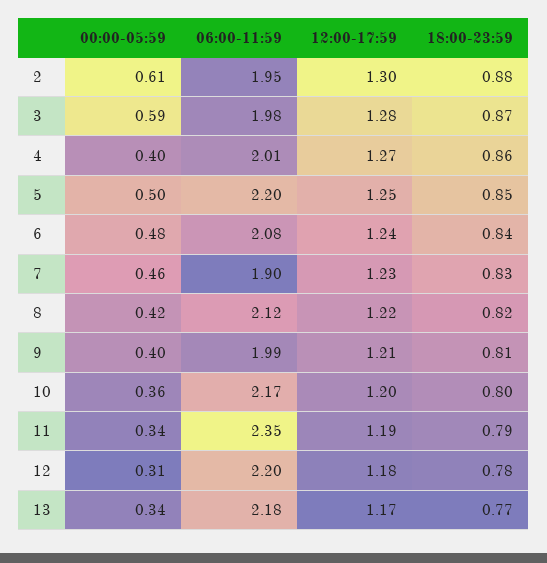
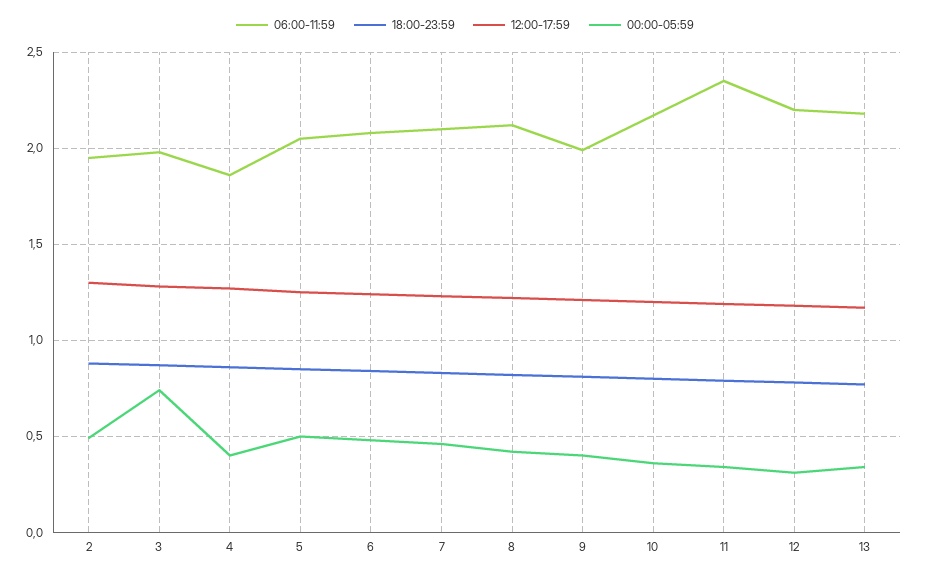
00:00-05:59, 2: 0.61 -> 0.5
00:00-05:59, 3: 0.59 -> 0.75
06:00-11:59, 4: 2.01 -> 1.85
06:00-11:59, 5: 2.2 -> 2.05
06:00-11:59, 7: 1.9 -> 2.1

